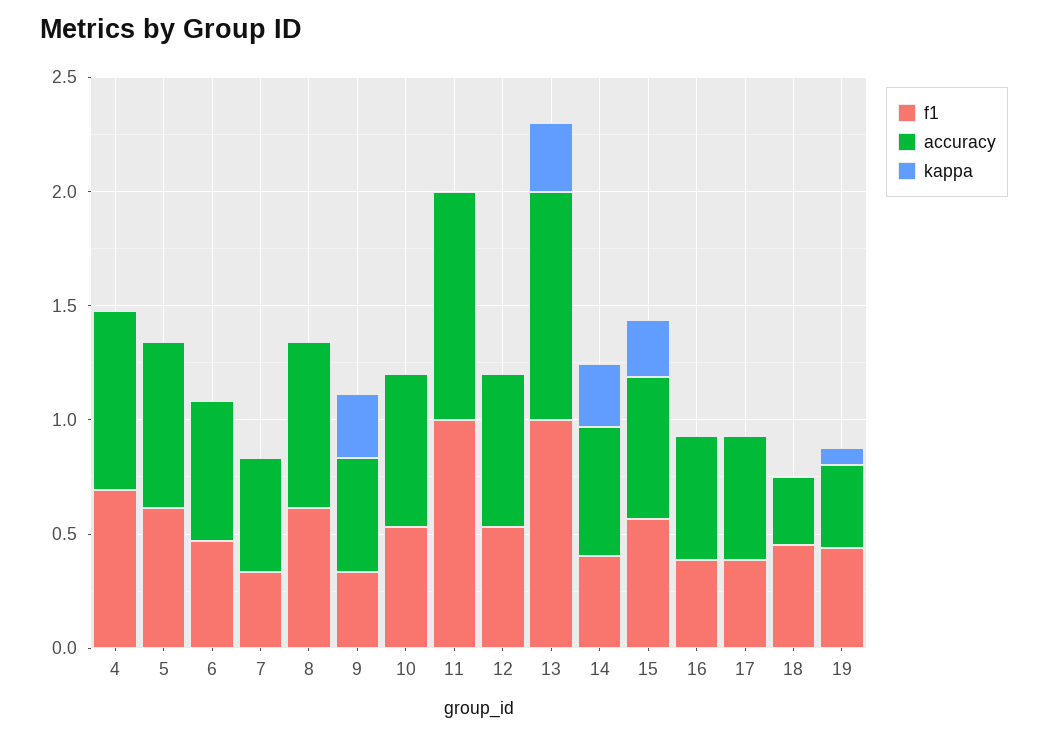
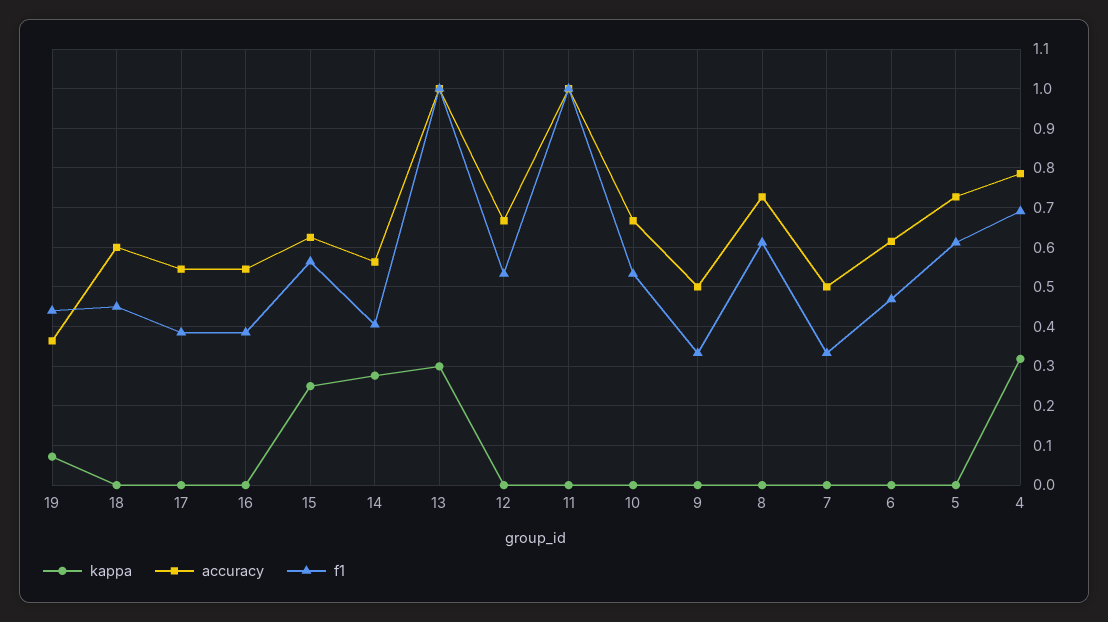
kappa, 4: 0 -> 0.32
kappa, 9: 0.3 -> 0
accuracy, 18: 0.3 -> 0.6

